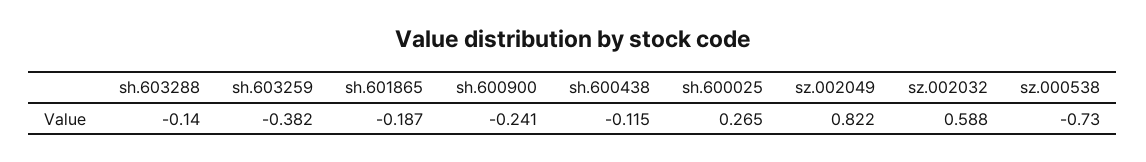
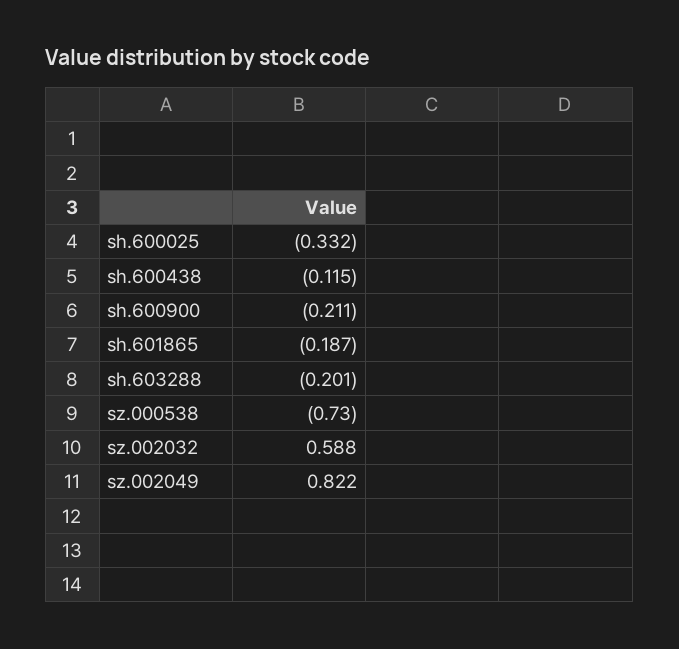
sh.603288: -0.14 -> -0.201
sh.603259: -0.382 -> none
sh.600900: -0.241 -> -0.211
sh.600025: 0.265 -> -0.332

